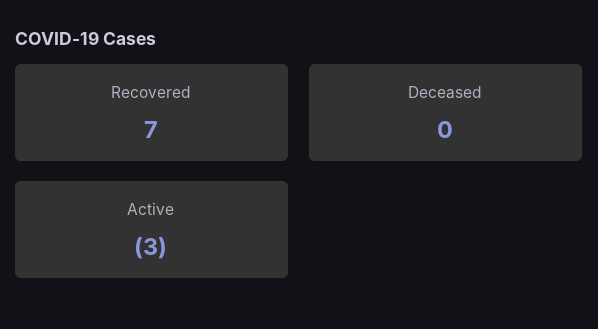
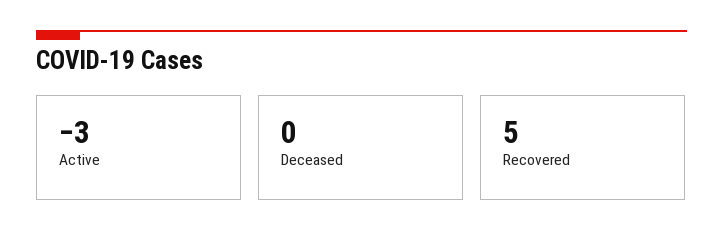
Recovered: 7 -> 5

